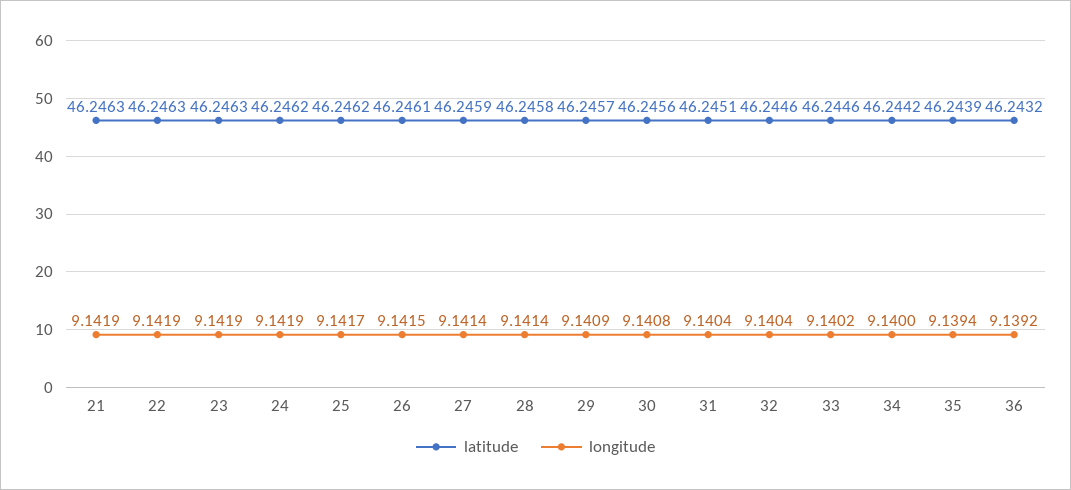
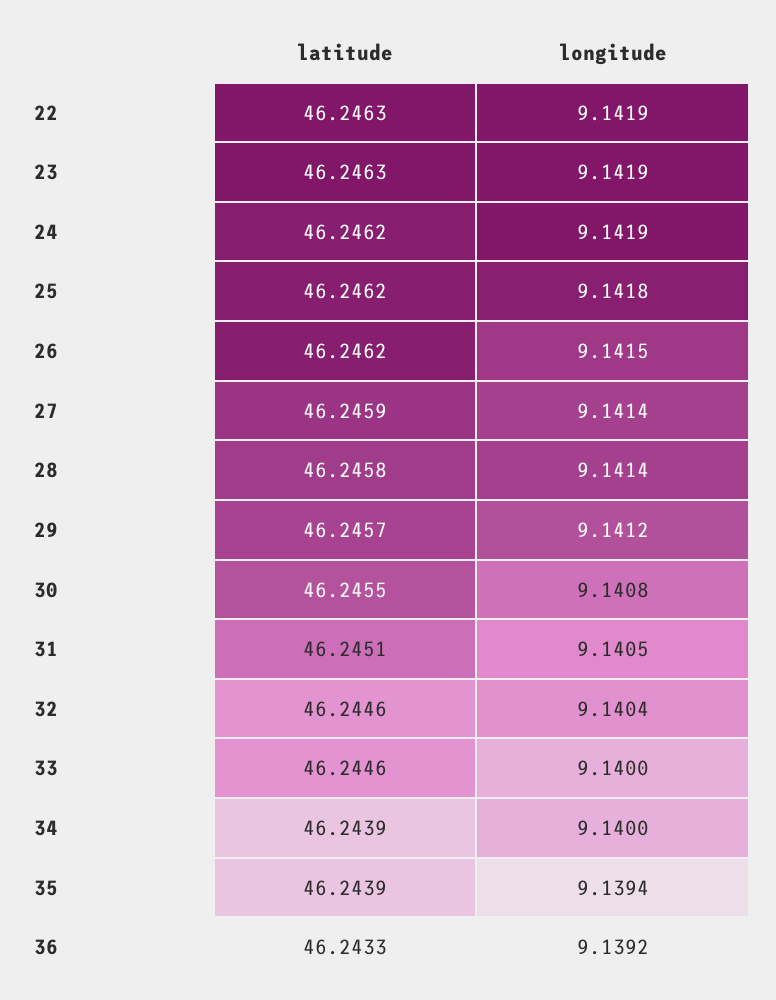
latitude, 21: 46.2463 -> none
longitude, 21: 9.1419 -> none
longitude, 25: 9.1417 -> 9.1418
latitude, 26: 46.2461 -> 46.2462
longitude, 29: 9.1409 -> 9.1412
latitude, 30: 46.2456 -> 46.2455
longitude, 31: 9.1404 -> 9.1405
longitude, 33: 9.1402 -> 9.14
latitude, 34: 46.2442 -> 46.2439
latitude, 36: 46.2432 -> 46.2433

